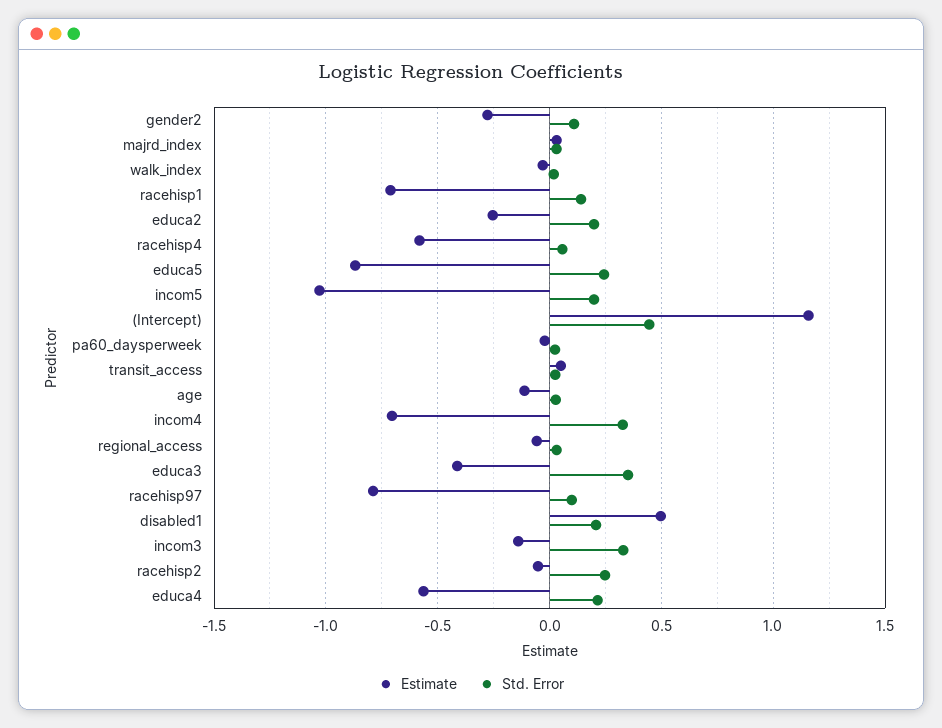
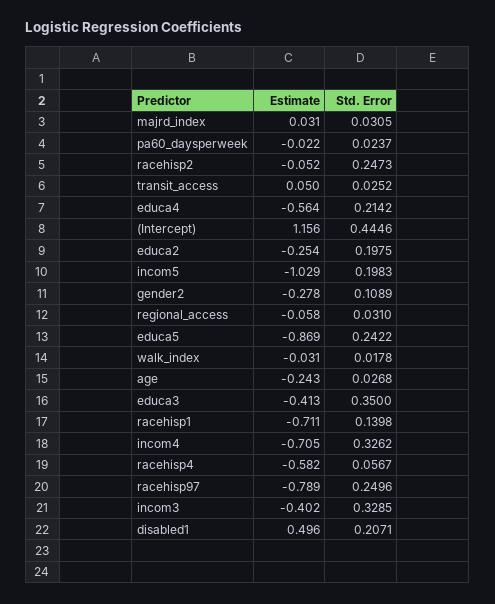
Estimate, age: -0.1 -> -0.243
Std. Error, racehisp97: 0.1 -> 0.2496
Estimate, incom3: -0.15 -> -0.402

